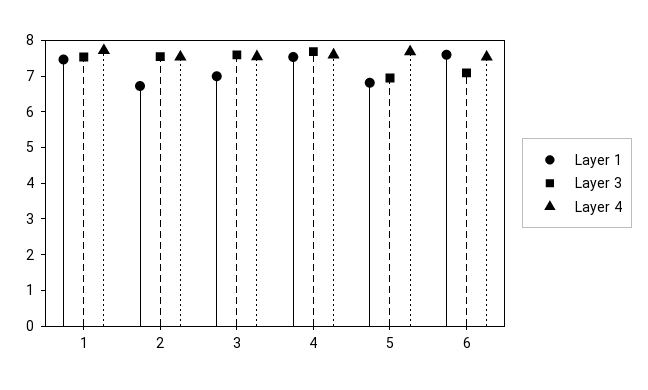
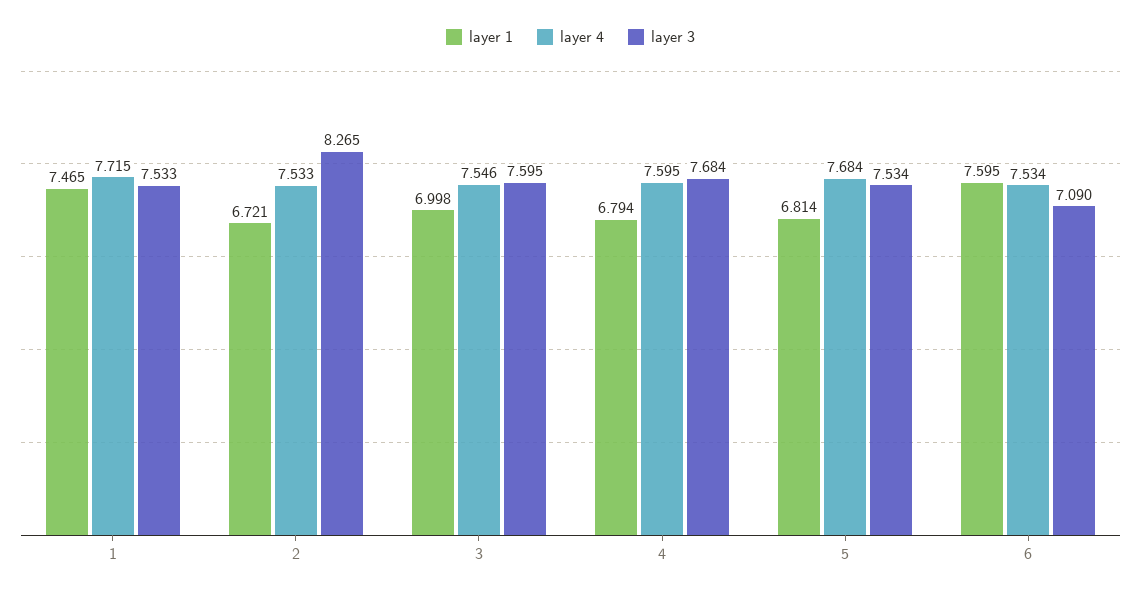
Layer 3, 2: 7.5 -> 8.265
Layer 1, 4: 7.5 -> 6.794
Layer 3, 5: 7 -> 7.534

